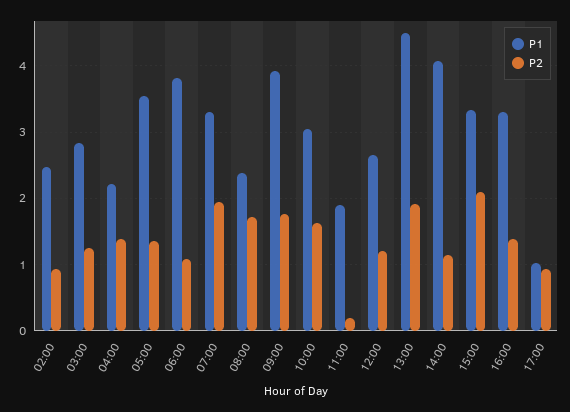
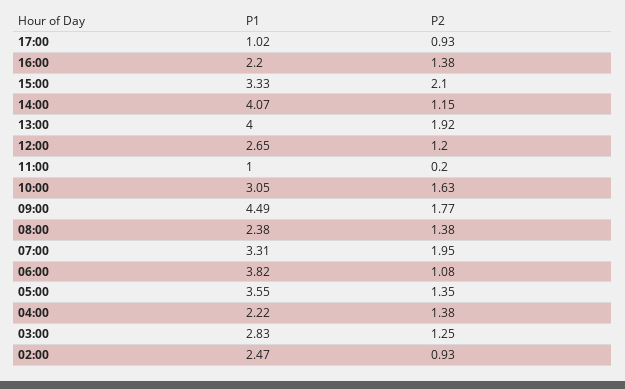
P2, 08:00: 1.7 -> 1.38
P1, 09:00: 3.9 -> 4.49
P1, 11:00: 1.9 -> 1
P1, 13:00: 4.5 -> 4
P1, 16:00: 3.3 -> 2.2

